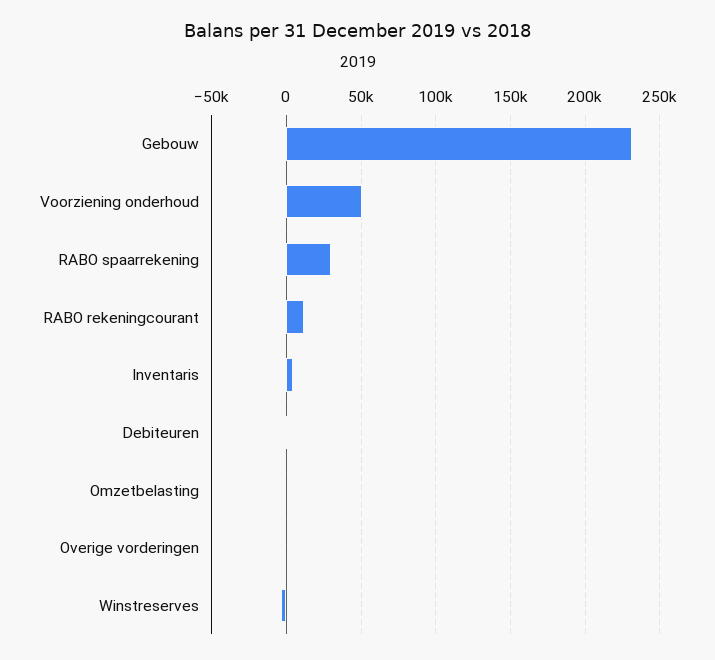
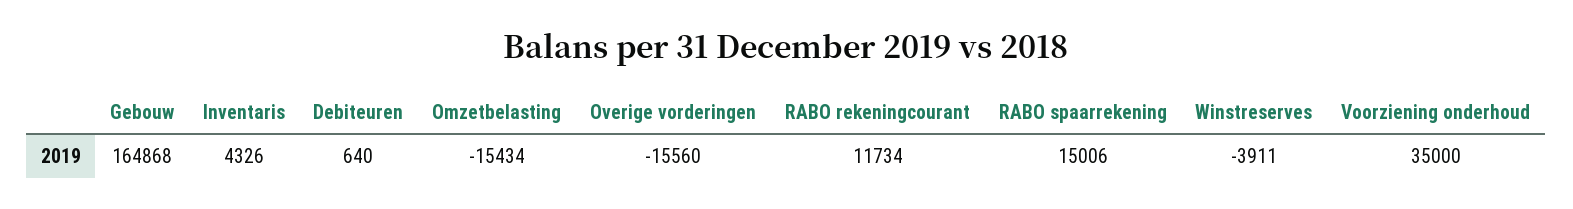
Gebouw: 230000 -> 164868
Voorziening onderhoud: 50000 -> 35000
RABO spaarrekening: 30000 -> 15006
Omzetbelasting: 0 -> -15434
Overige vorderingen: 0 -> -15560

